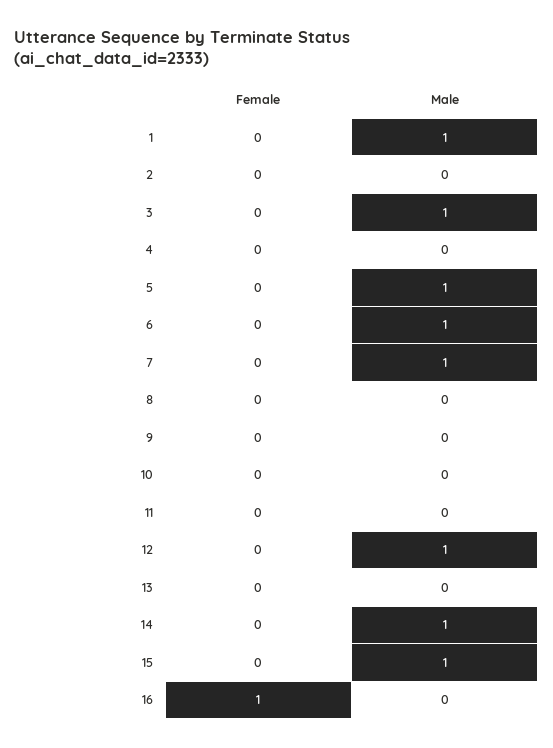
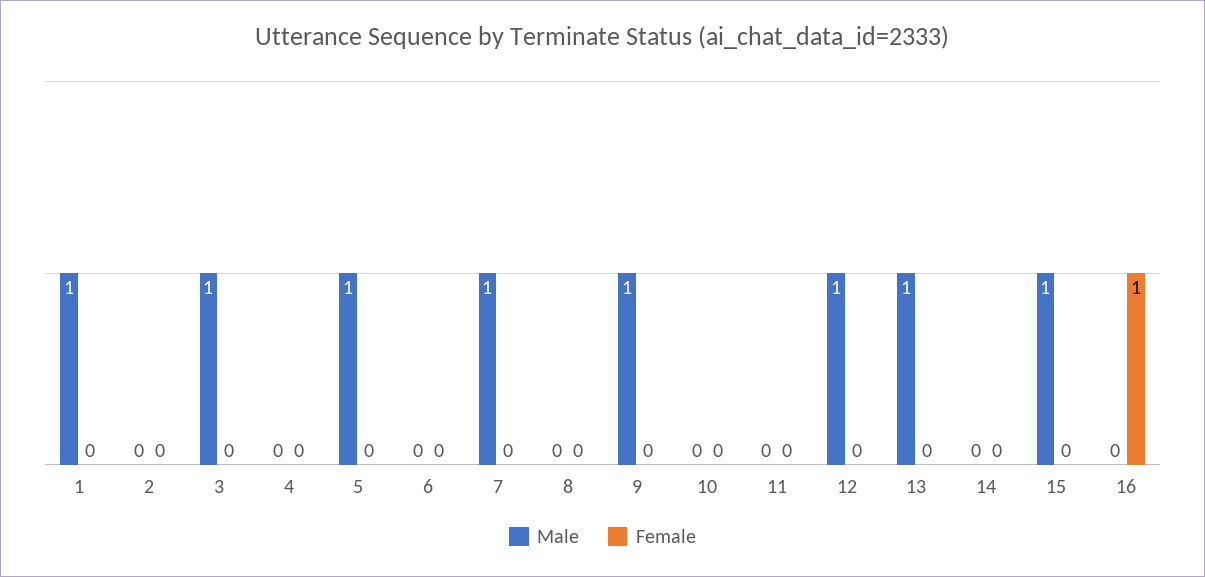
Male, 6: 1 -> 0
Male, 9: 0 -> 1
Male, 13: 0 -> 1
Male, 14: 1 -> 0

